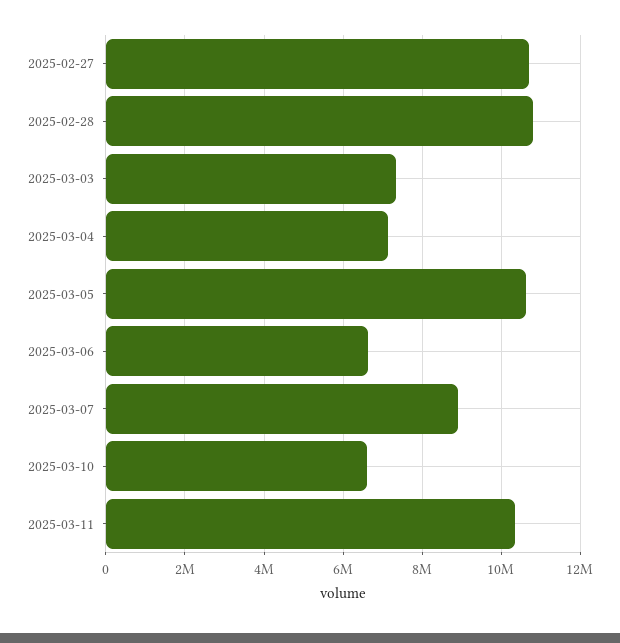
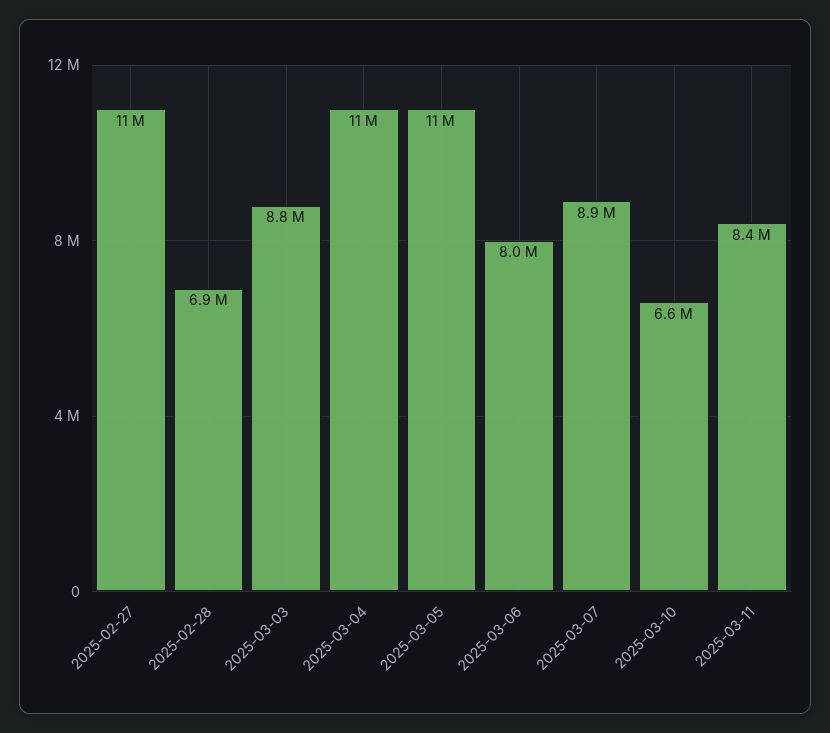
2025-02-28: 10800000 -> 6900000
2025-03-03: 7400000 -> 8800000
2025-03-04: 7200000 -> 11000000
2025-03-06: 6600000 -> 8000000
2025-03-11: 10400000 -> 8400000

